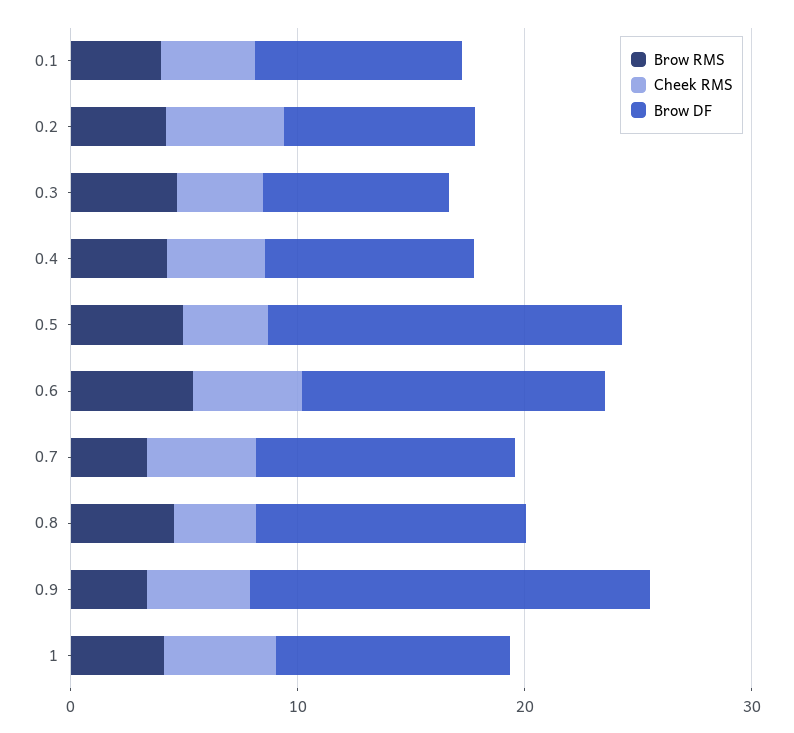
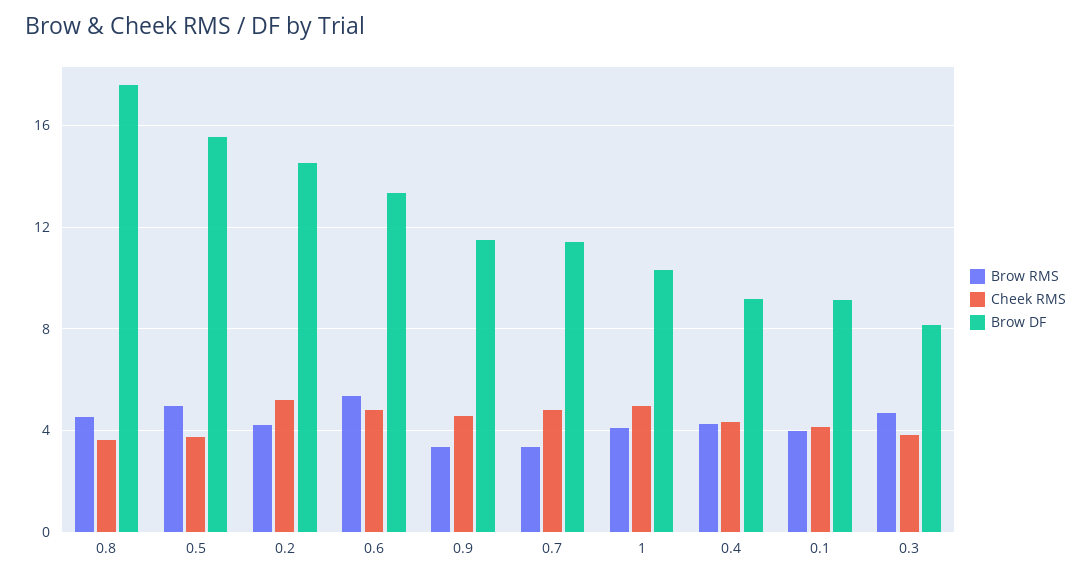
Brow DF, 0.2: 8 -> 14.5
Brow DF, 0.8: 12 -> 17.5
Brow DF, 0.9: 18 -> 11.5

